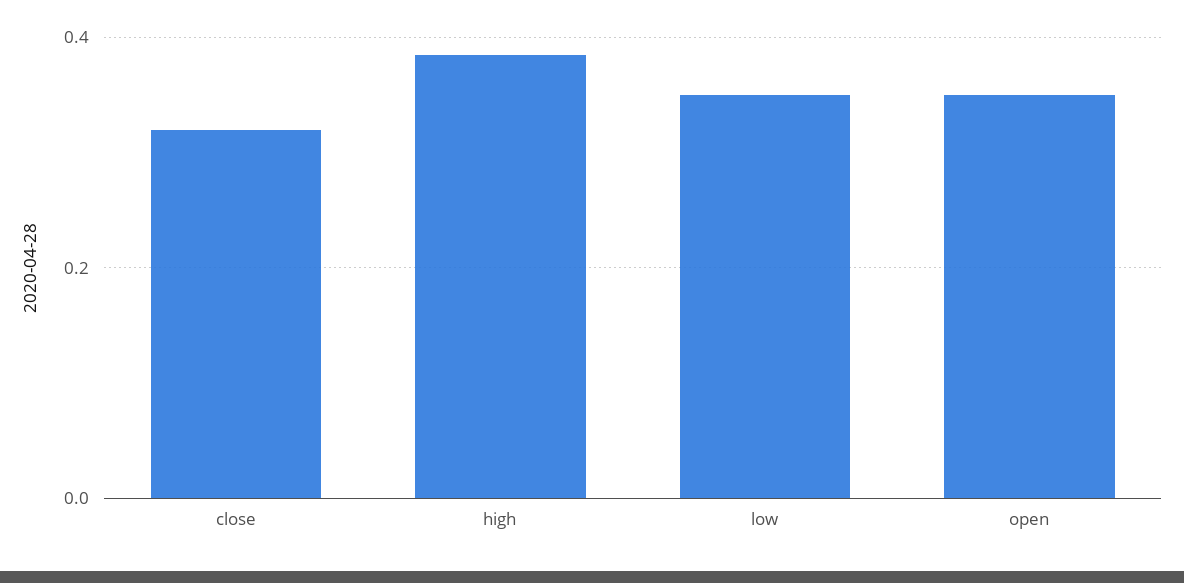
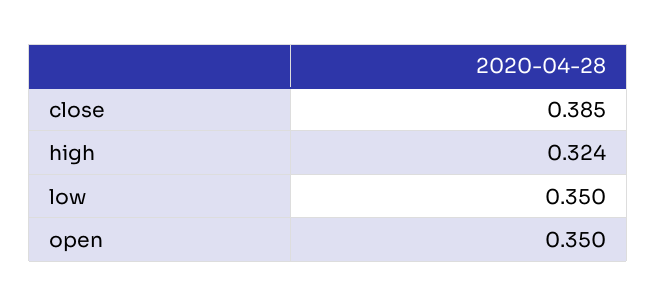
close: 0.32 -> 0.385
high: 0.38 -> 0.324

